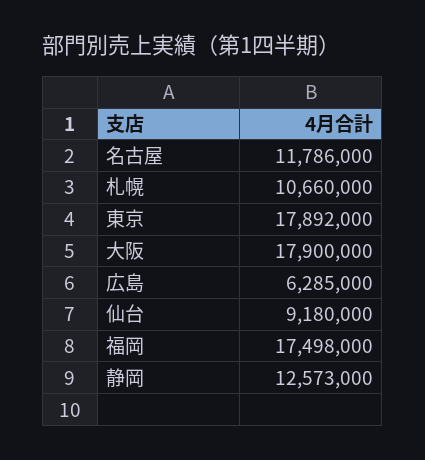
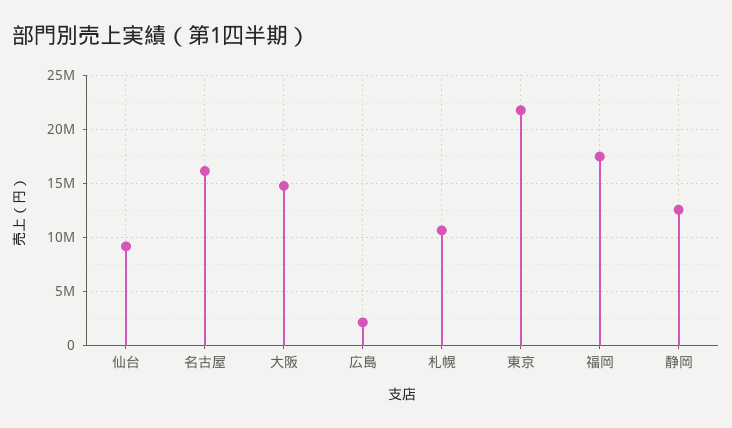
名古屋: 11786000 -> 16000000
東京: 17892000 -> 22000000
大阪: 17900000 -> 15000000
広島: 6285000 -> 2000000

